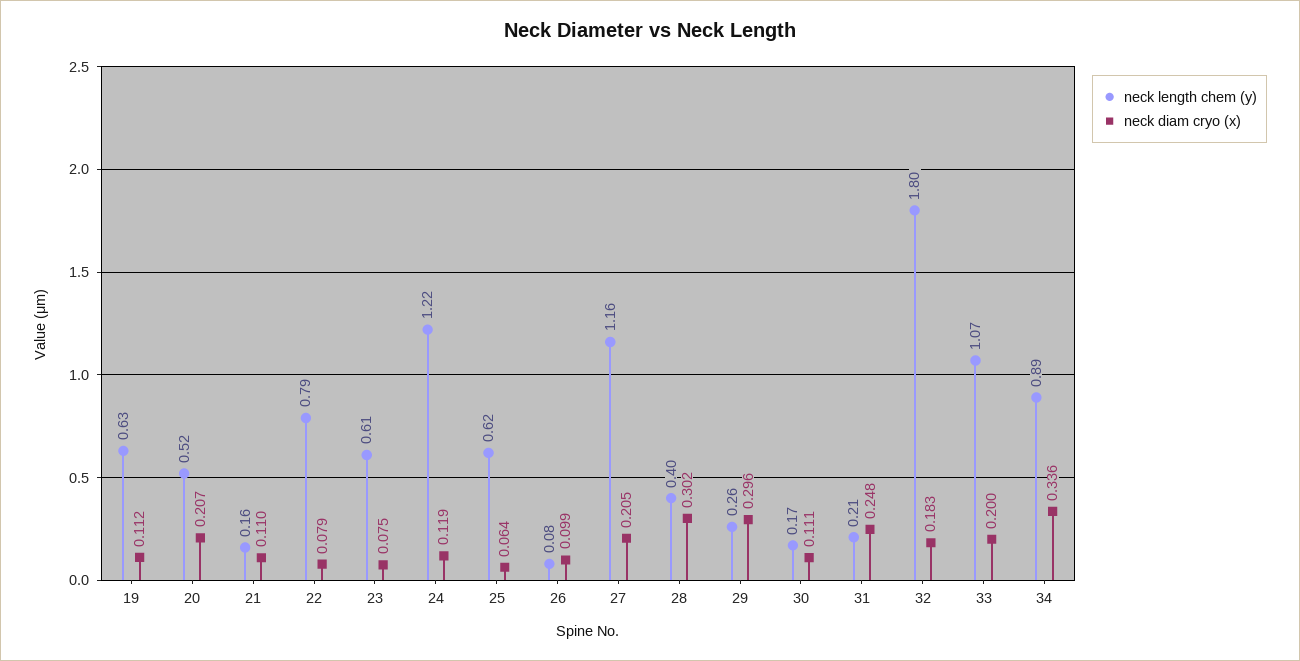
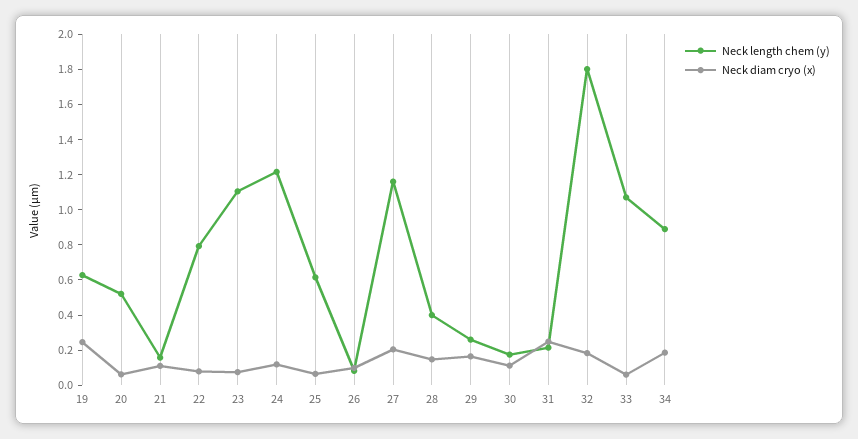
neck diam cryo (x), 19: 0.112 -> 0.25
neck diam cryo (x), 20: 0.207 -> 0.05
neck length chem (y), 23: 0.61 -> 1.1
neck diam cryo (x), 28: 0.302 -> 0.15
neck diam cryo (x), 29: 0.296 -> 0.15
neck diam cryo (x), 33: 0.2 -> 0.05
neck diam cryo (x), 34: 0.336 -> 0.2

